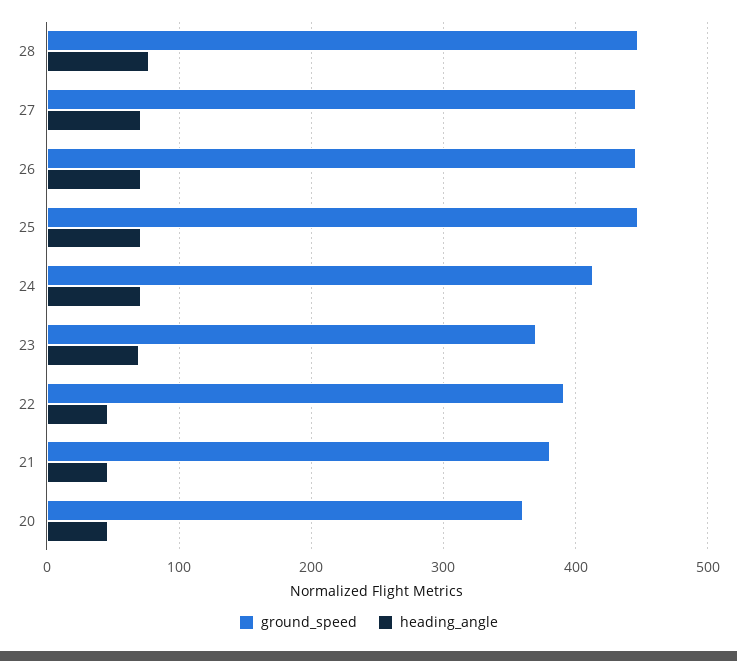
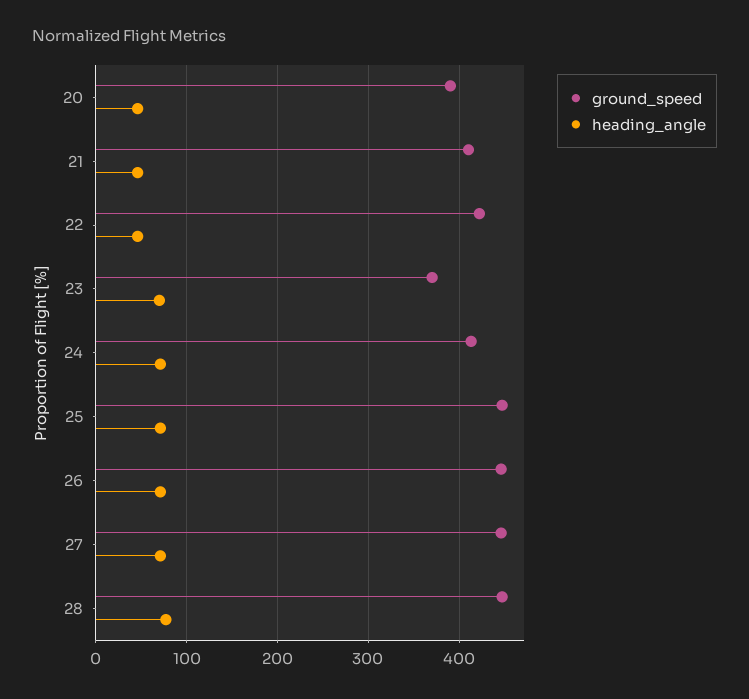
ground_speed, 22: 390 -> 420
ground_speed, 21: 380 -> 410
ground_speed, 20: 360 -> 390

